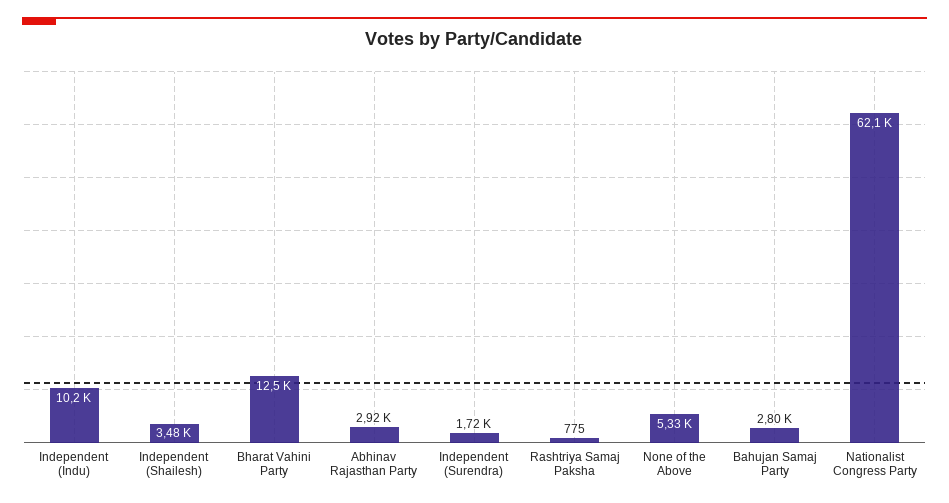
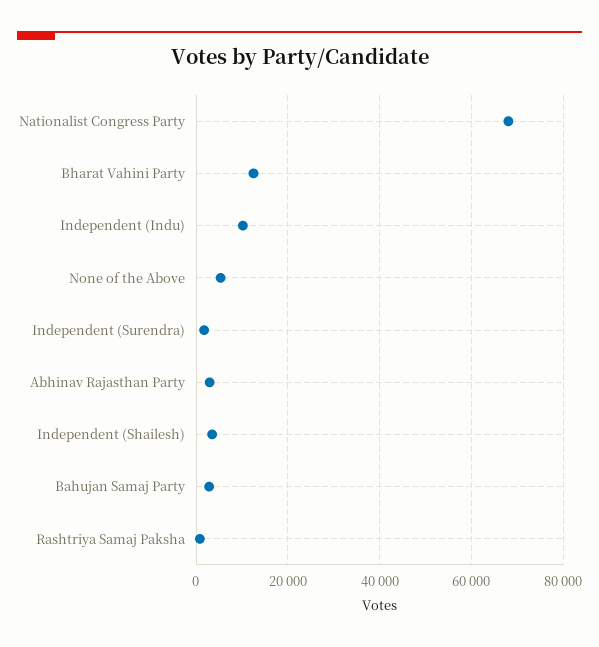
Nationalist Congress Party: 62100 -> 68000

